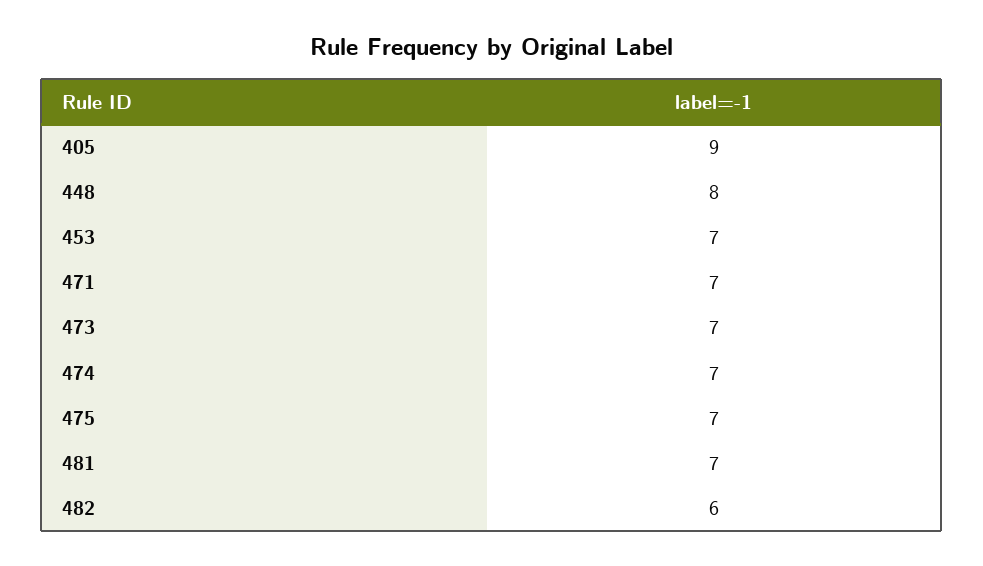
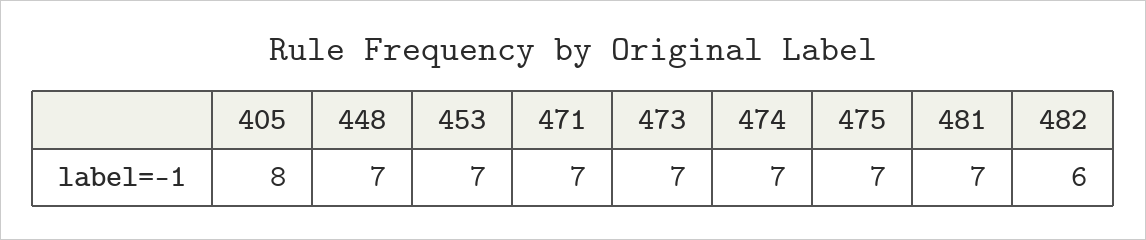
405: 9 -> 8
448: 8 -> 7

